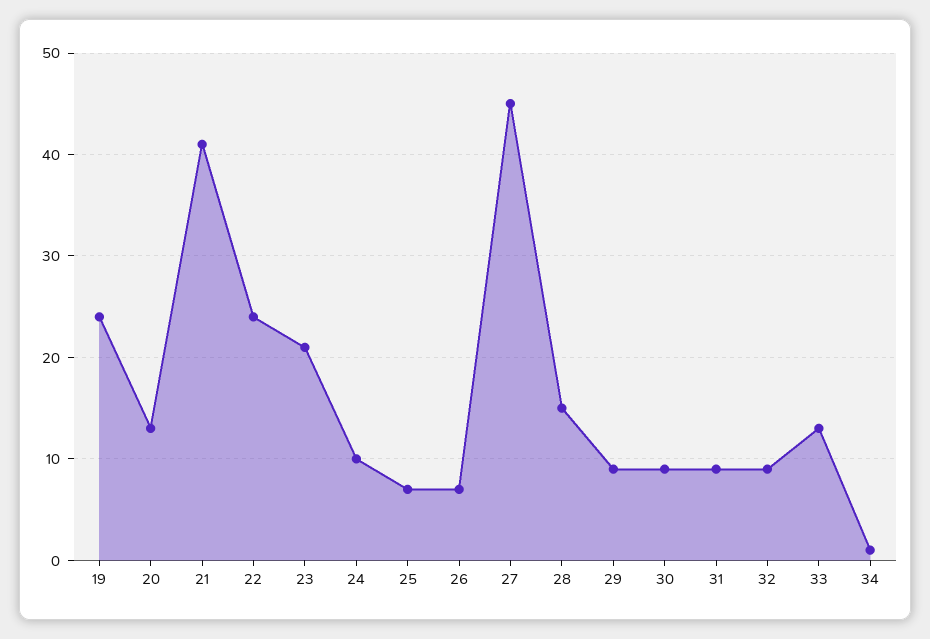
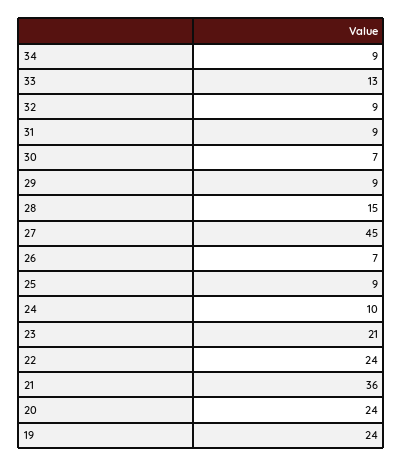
20: 13 -> 24
21: 41 -> 36
25: 7 -> 9
30: 9 -> 7
34: 1 -> 9

